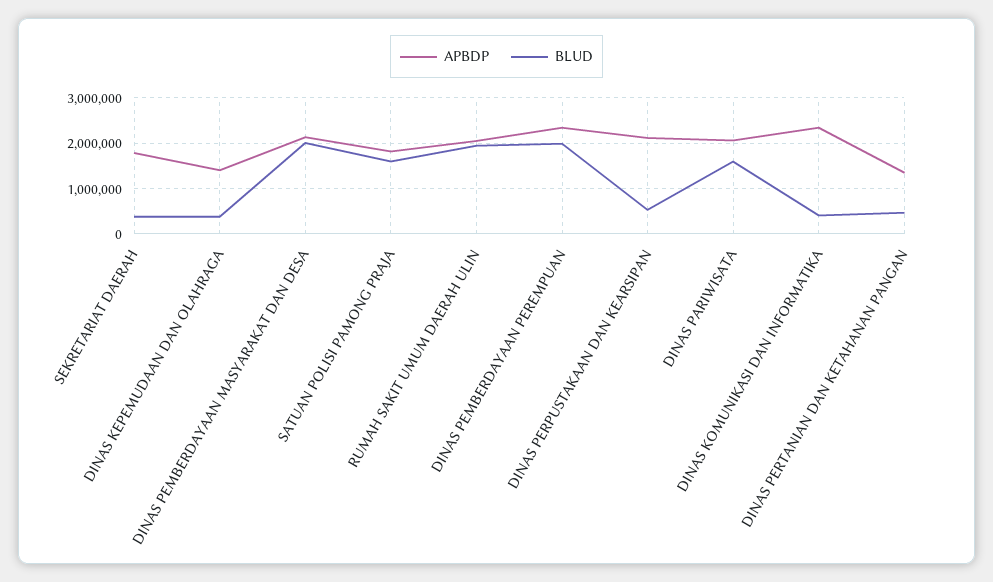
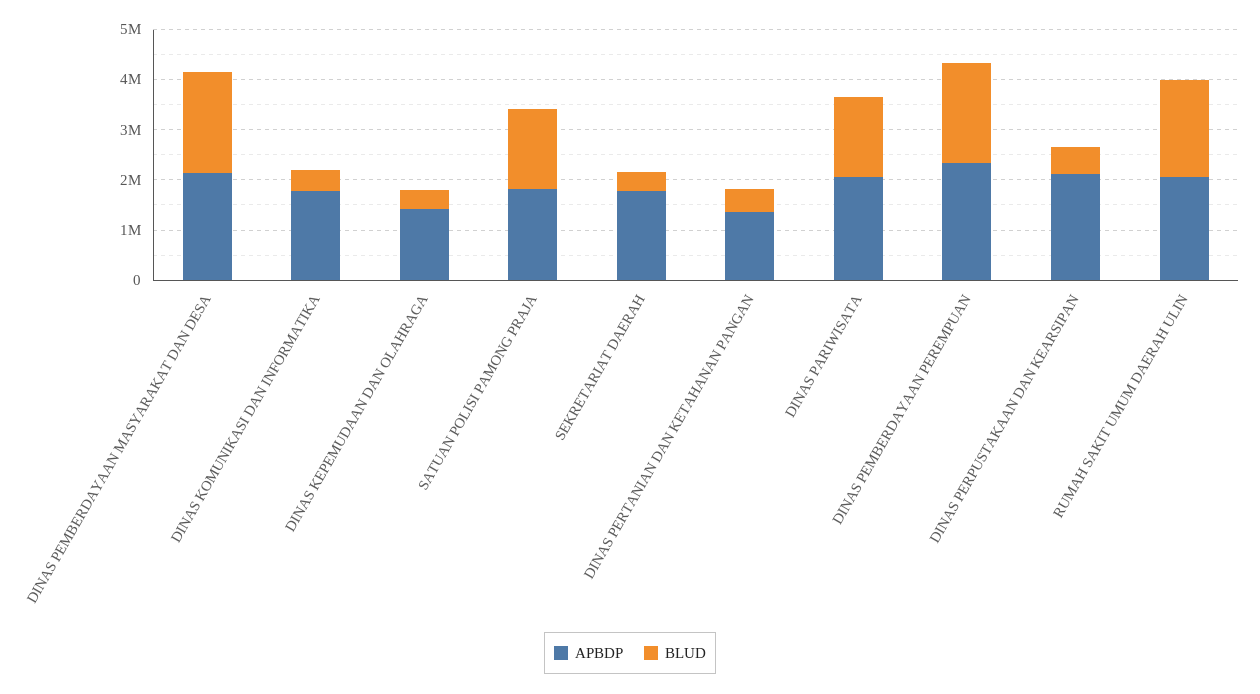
APBDP, DINAS KOMUNIKASI DAN INFORMATIKA: 2400000 -> 1800000

